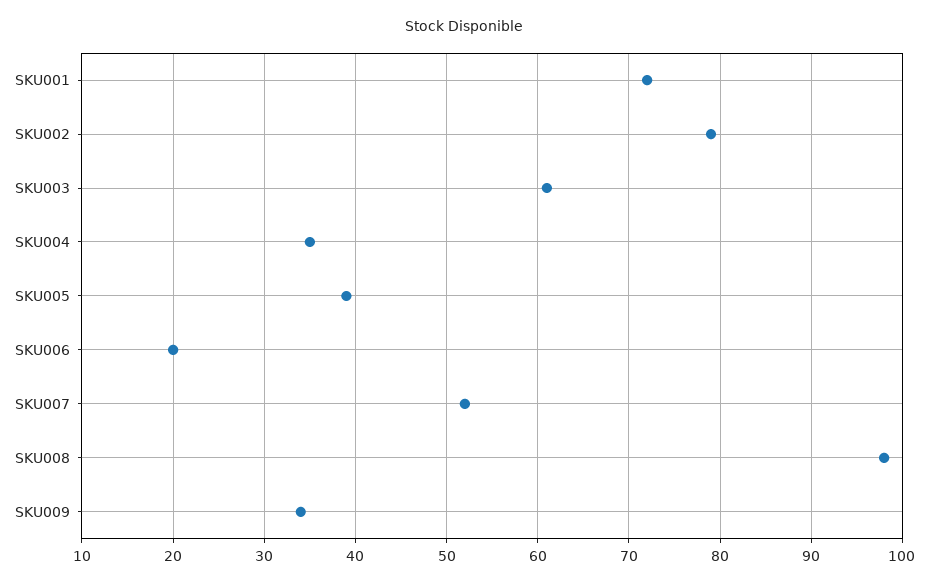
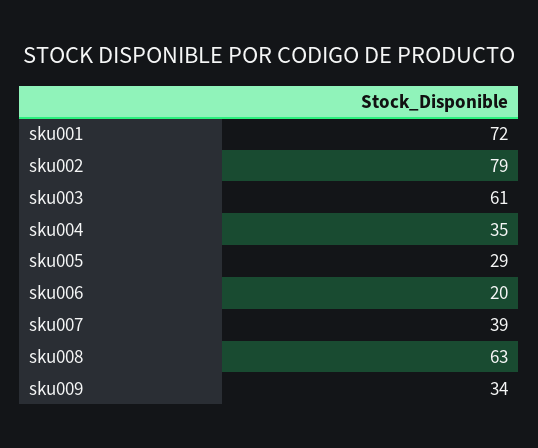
SKU005: 39 -> 29
SKU007: 52 -> 39
SKU008: 98 -> 63

